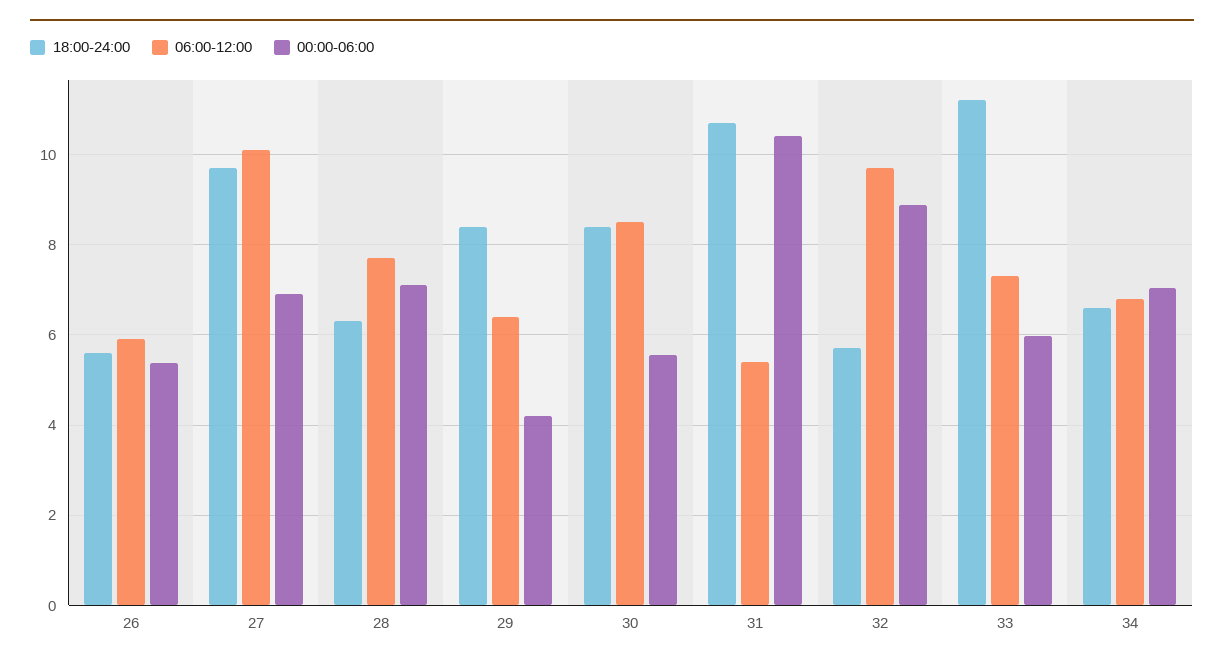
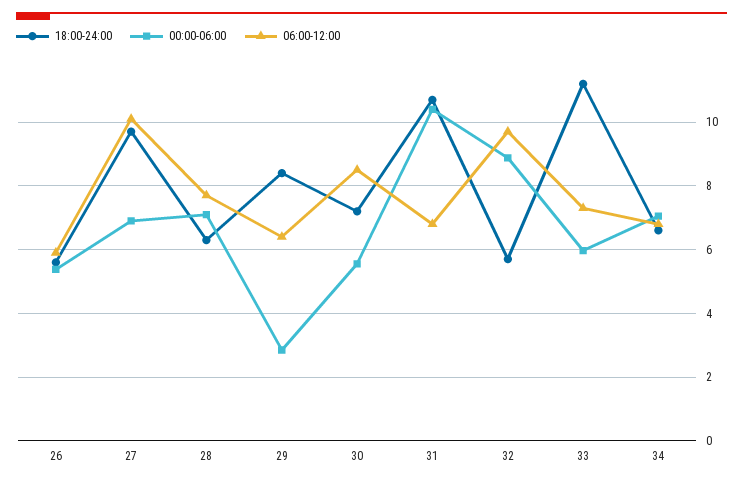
00:00-06:00, 29: 4.2 -> 2.8
18:00-24:00, 30: 8.4 -> 7.2
06:00-12:00, 31: 5.4 -> 6.8

